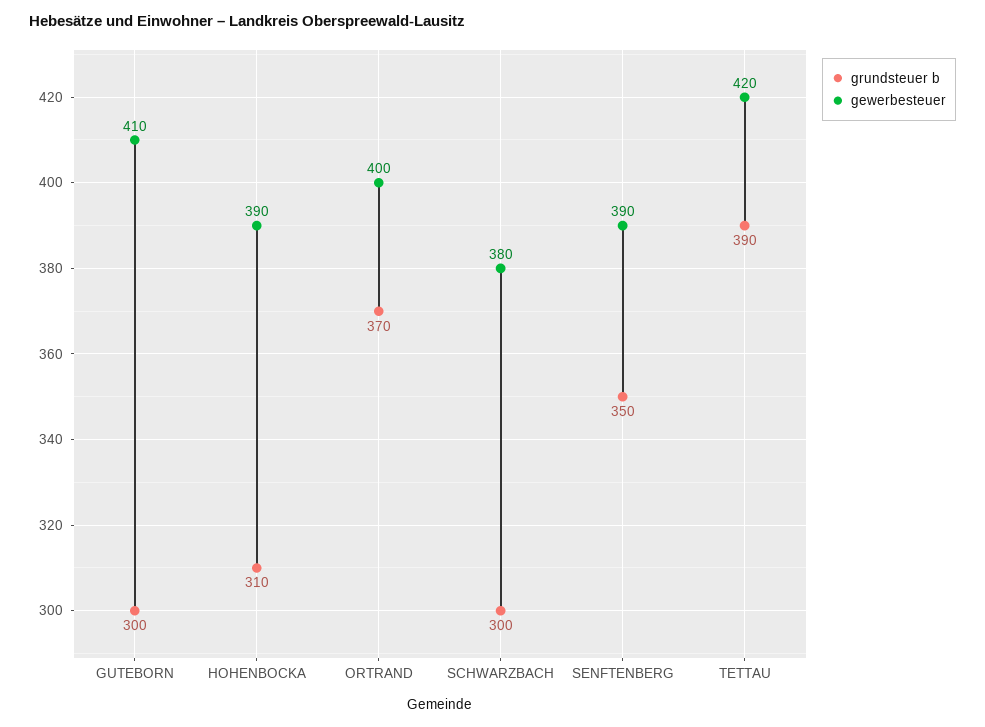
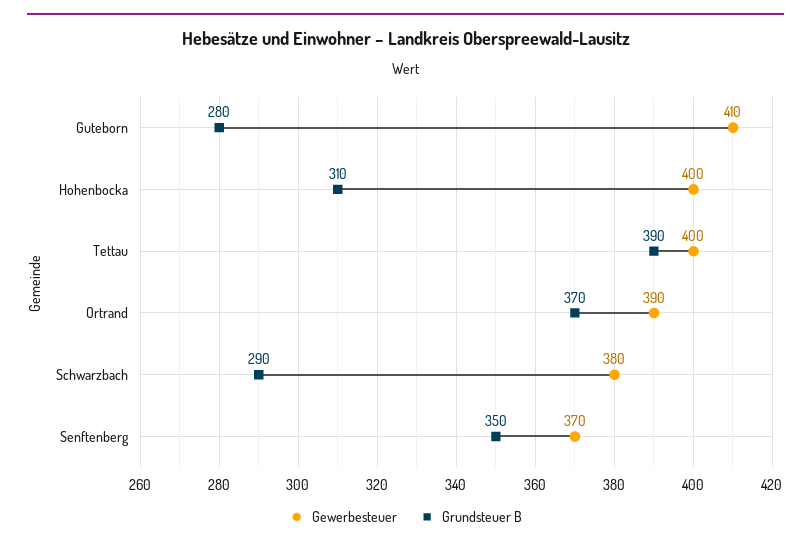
grundsteuer b, GUTEBORN: 300 -> 280
gewerbesteuer, HOHENBOCKA: 390 -> 400
gewerbesteuer, ORTRAND: 400 -> 390
grundsteuer b, SCHWARZBACH: 300 -> 290
gewerbesteuer, SENFTENBERG: 390 -> 370
gewerbesteuer, TETTAU: 420 -> 400

